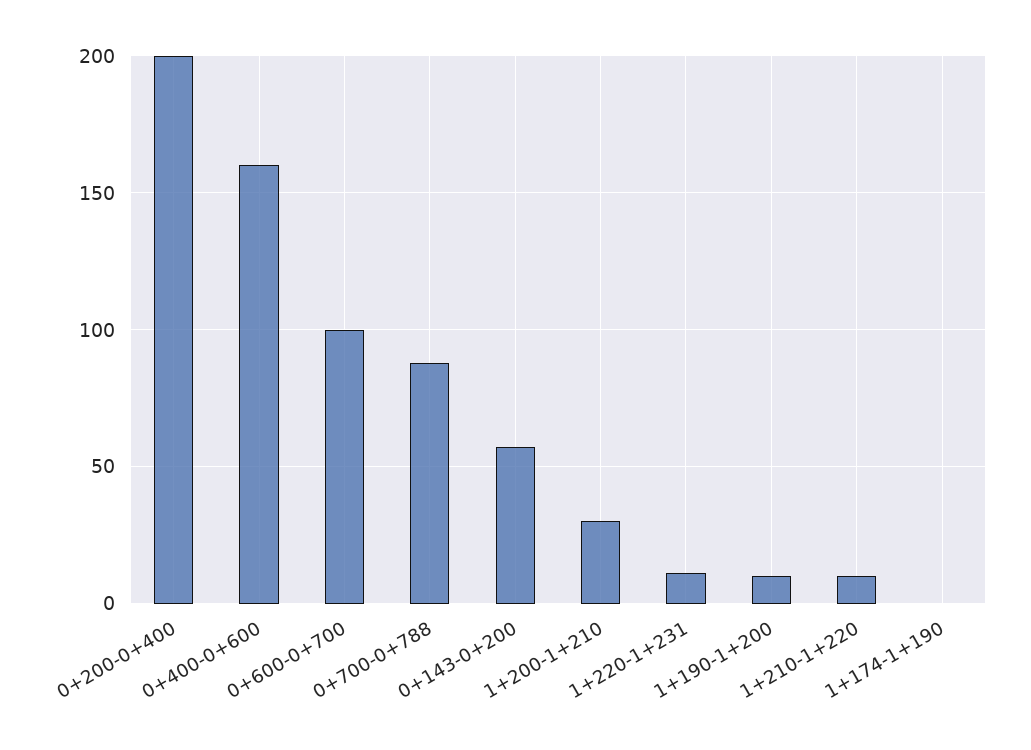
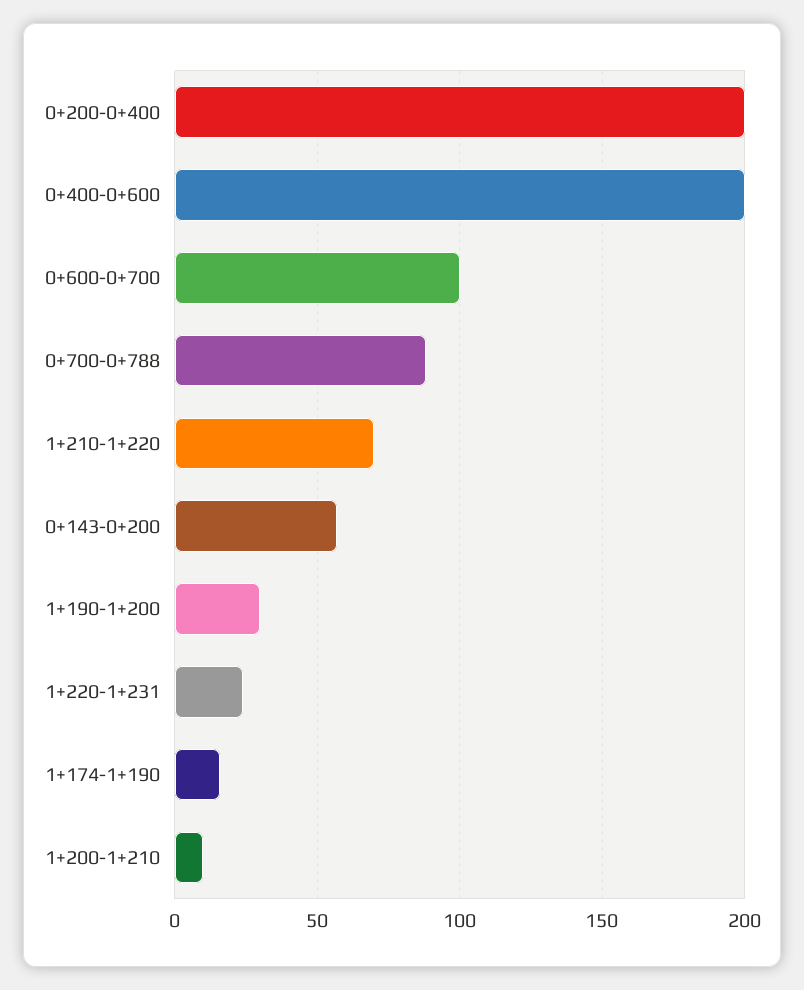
0+400-0+600: 160 -> 200
1+200-1+210: 30 -> 10
1+220-1+231: 10 -> 25
1+190-1+200: 10 -> 30
1+210-1+220: 10 -> 70
1+174-1+190: 0 -> 15

